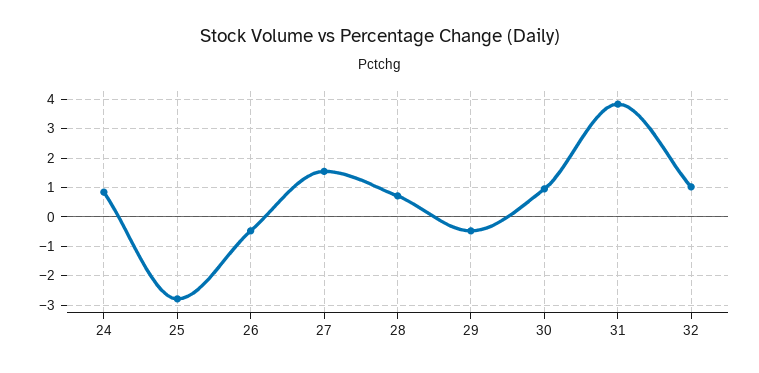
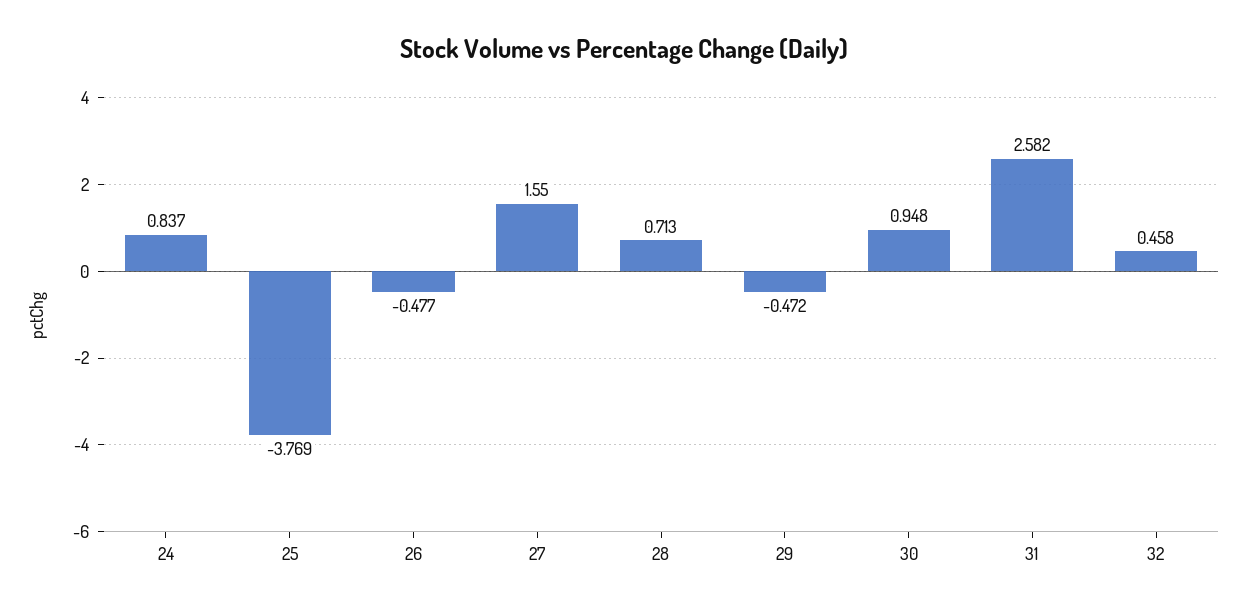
25: -2.75 -> -3.769
31: 3.75 -> 2.582
32: 1 -> 0.458

